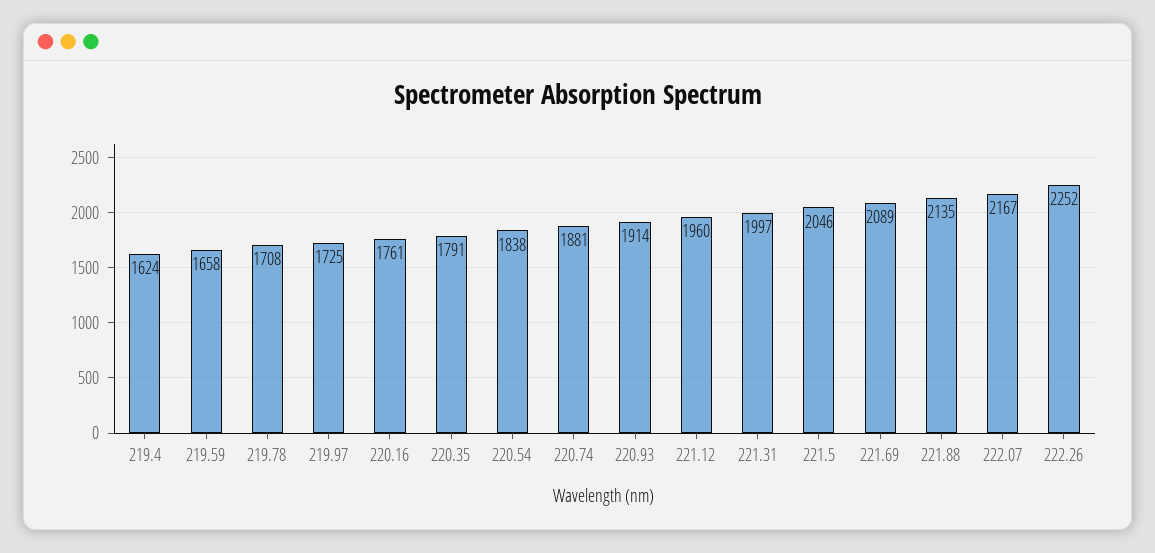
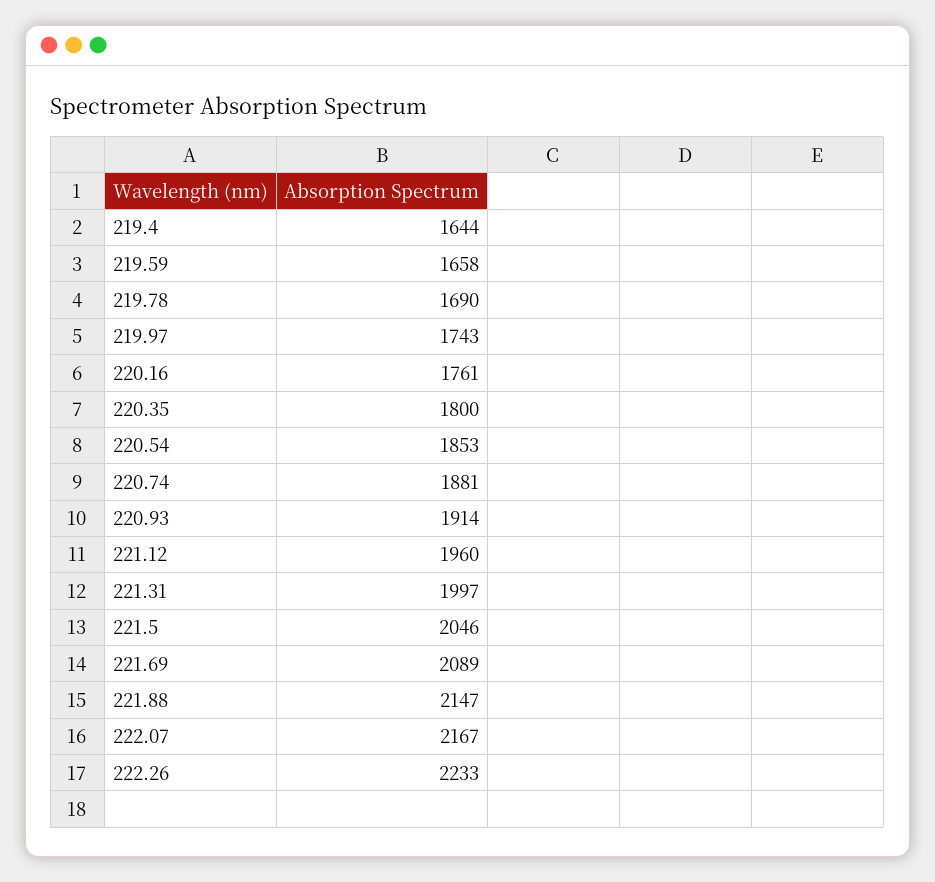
219.4: 1624 -> 1644
219.78: 1708 -> 1690
219.97: 1725 -> 1743
220.35: 1791 -> 1800
220.54: 1838 -> 1853
221.88: 2135 -> 2147
222.26: 2252 -> 2233

